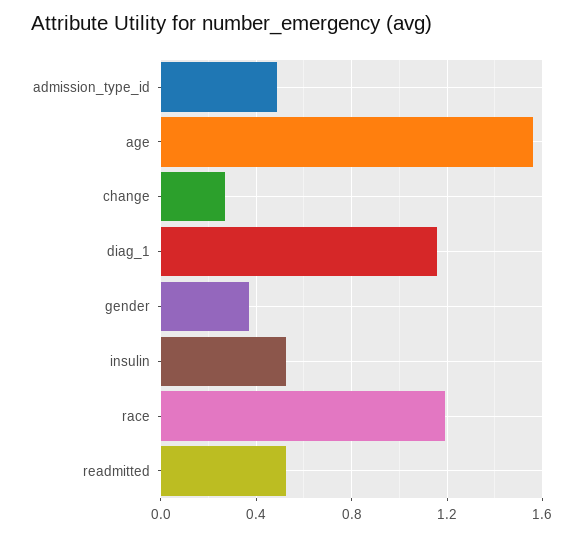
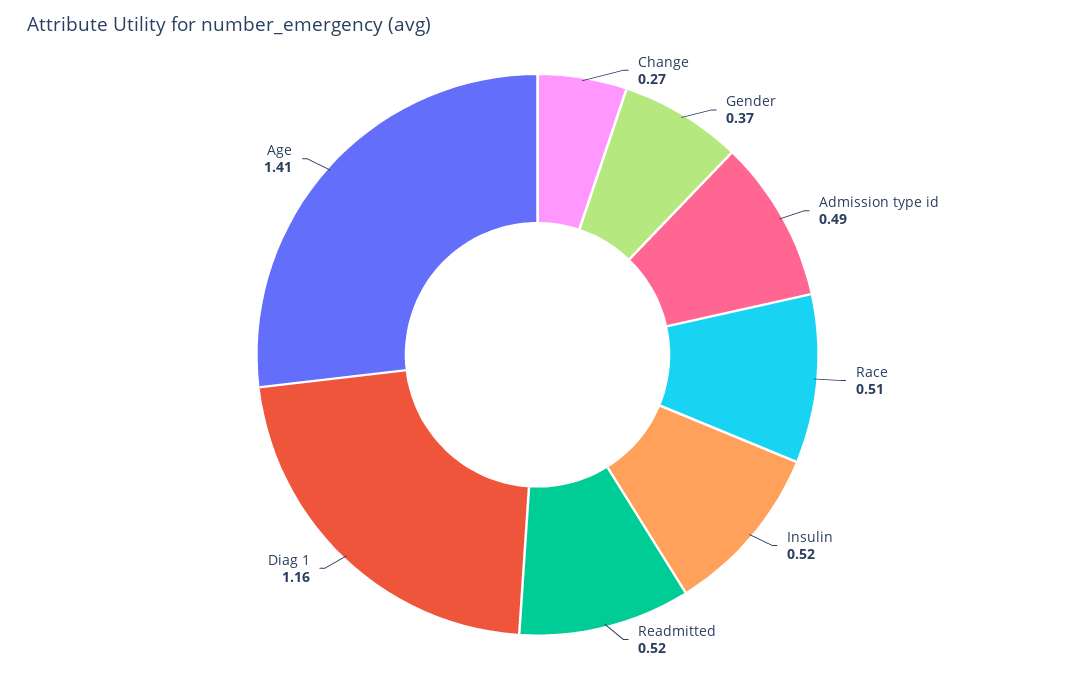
age: 1.55 -> 1.41
race: 1.2 -> 0.51

